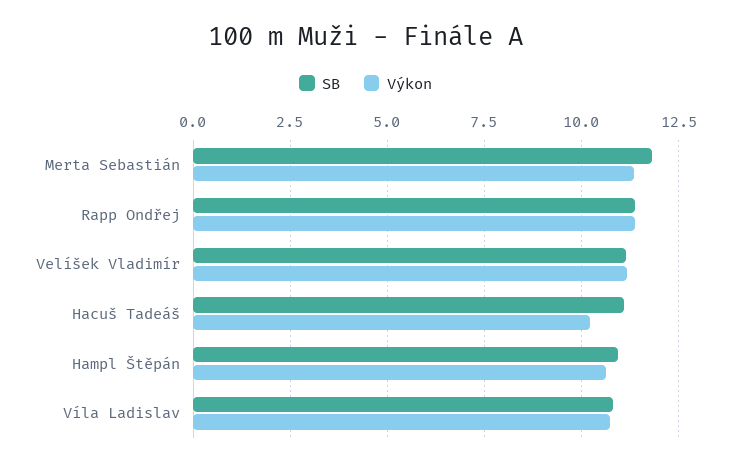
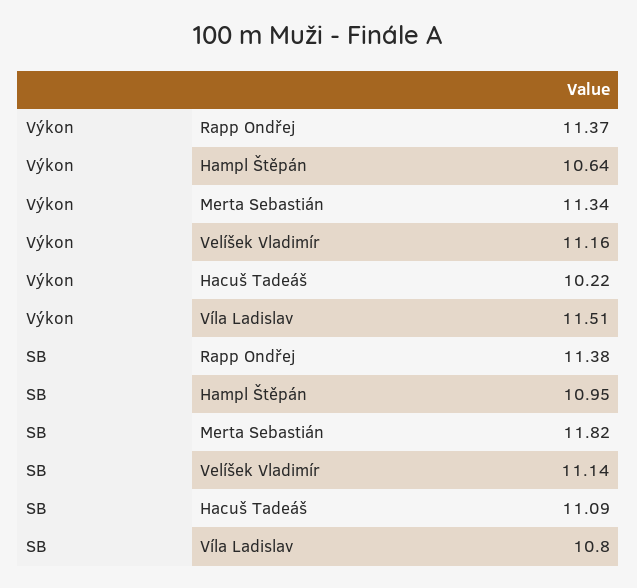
Výkon, Víla Ladislav: 10.75 -> 11.51

